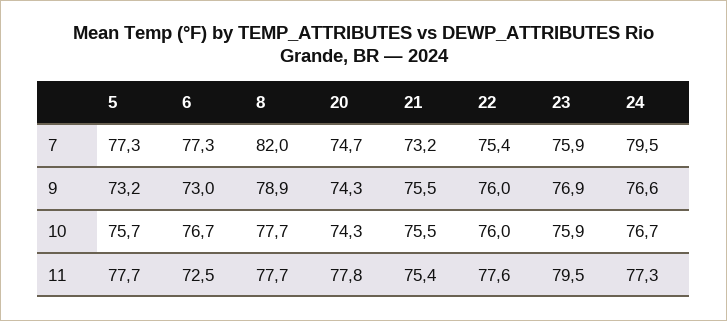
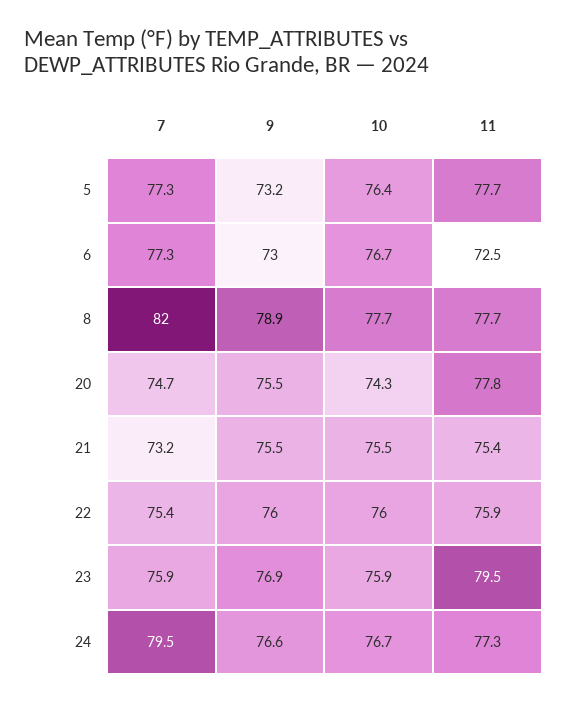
20, 9: 74.3 -> 75.5
5, 10: 75.7 -> 76.4
22, 11: 77.6 -> 75.9

